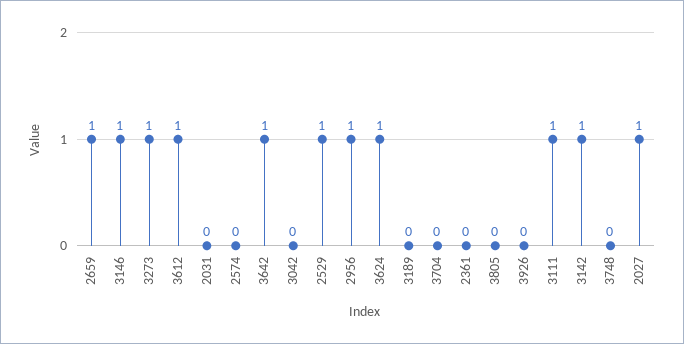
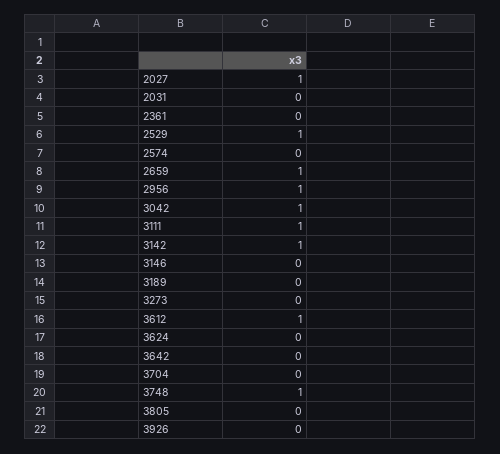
3146: 1 -> 0
3273: 1 -> 0
3642: 1 -> 0
3042: 0 -> 1
3624: 1 -> 0
3748: 0 -> 1

